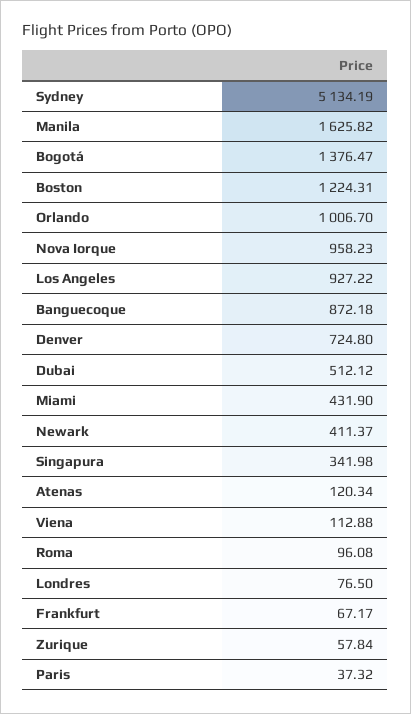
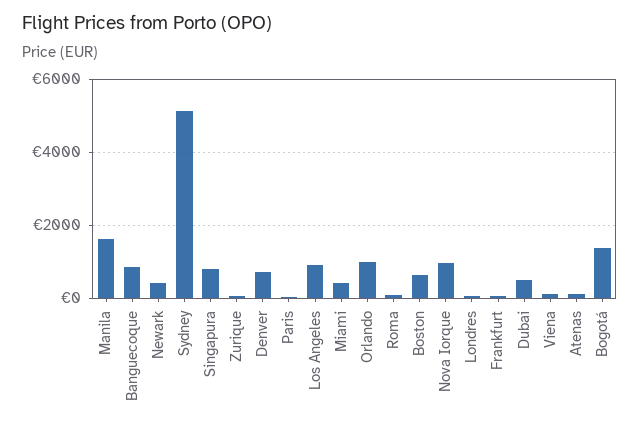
Boston: 1224.31 -> 600
Singapura: 341.98 -> 800

